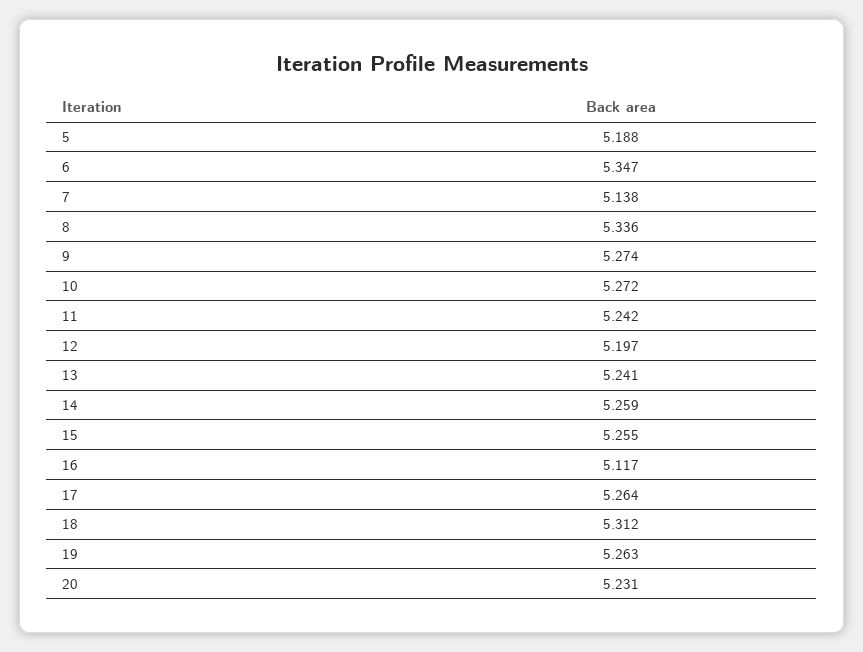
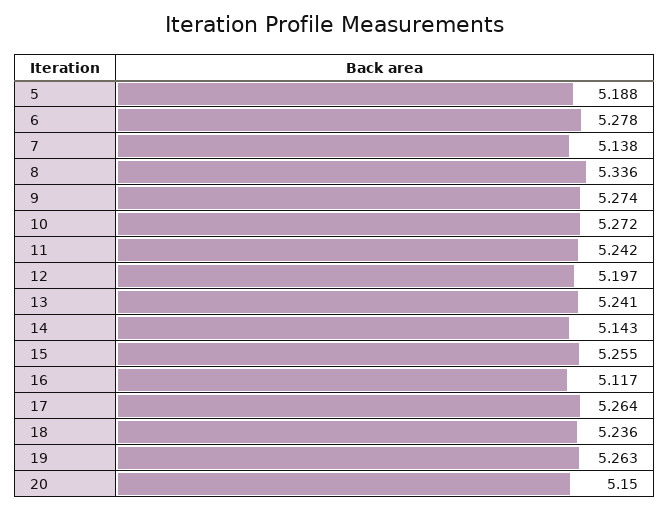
6: 5.347 -> 5.278
14: 5.259 -> 5.143
18: 5.312 -> 5.236
20: 5.231 -> 5.15

